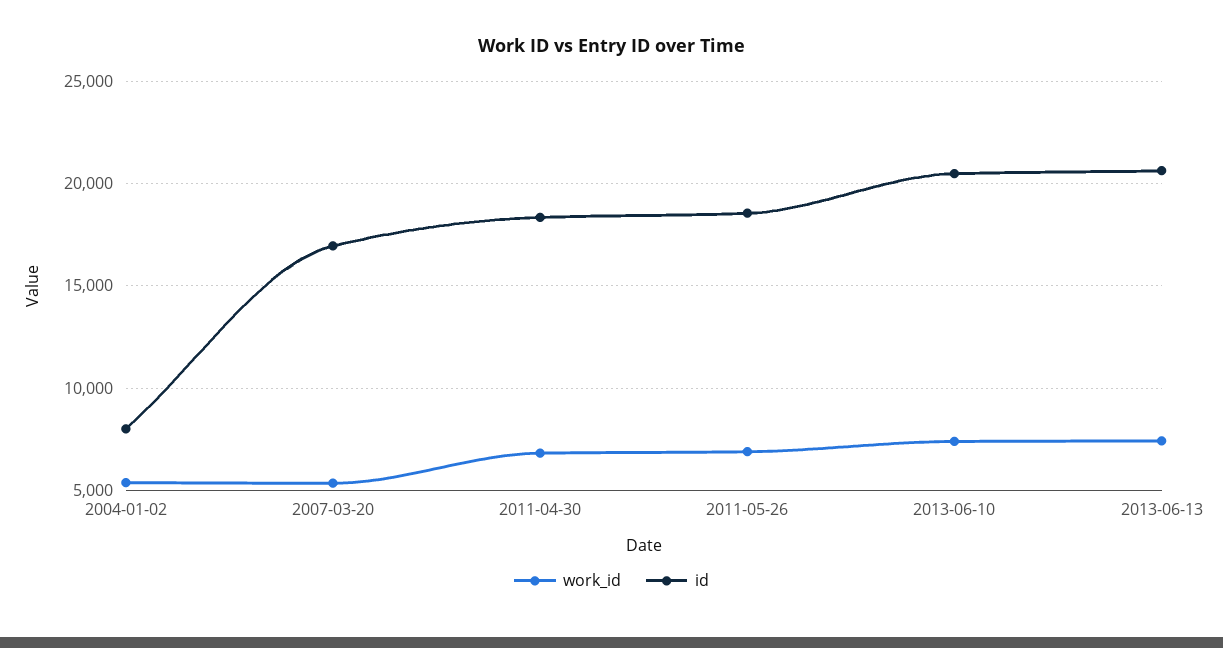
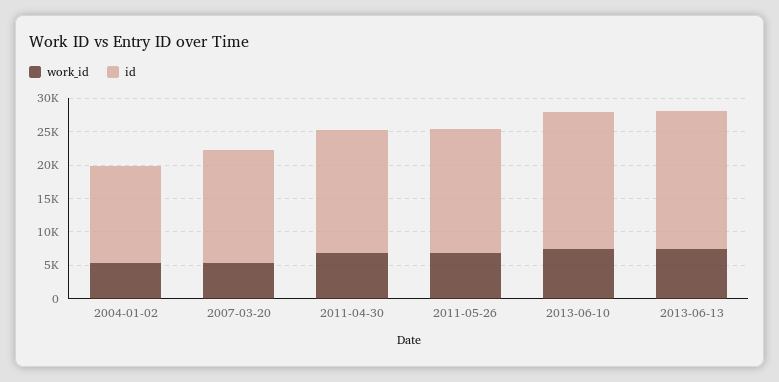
id, 2004-01-02: 8000 -> 15000

